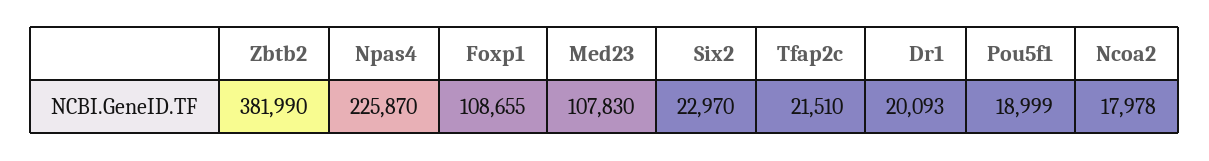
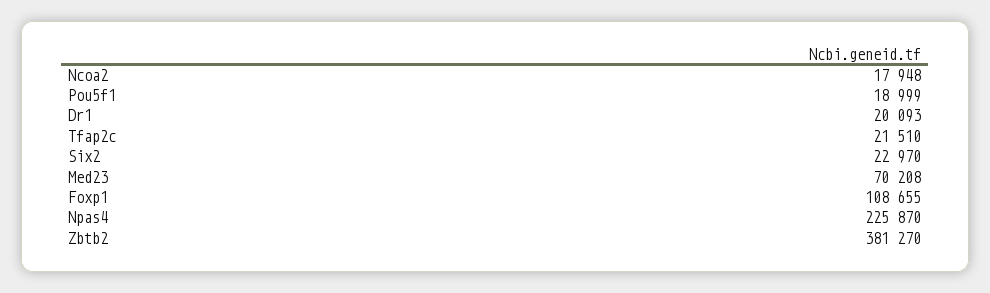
Zbtb2: 381990 -> 381270
Med23: 107830 -> 70208
Ncoa2: 17978 -> 17948

